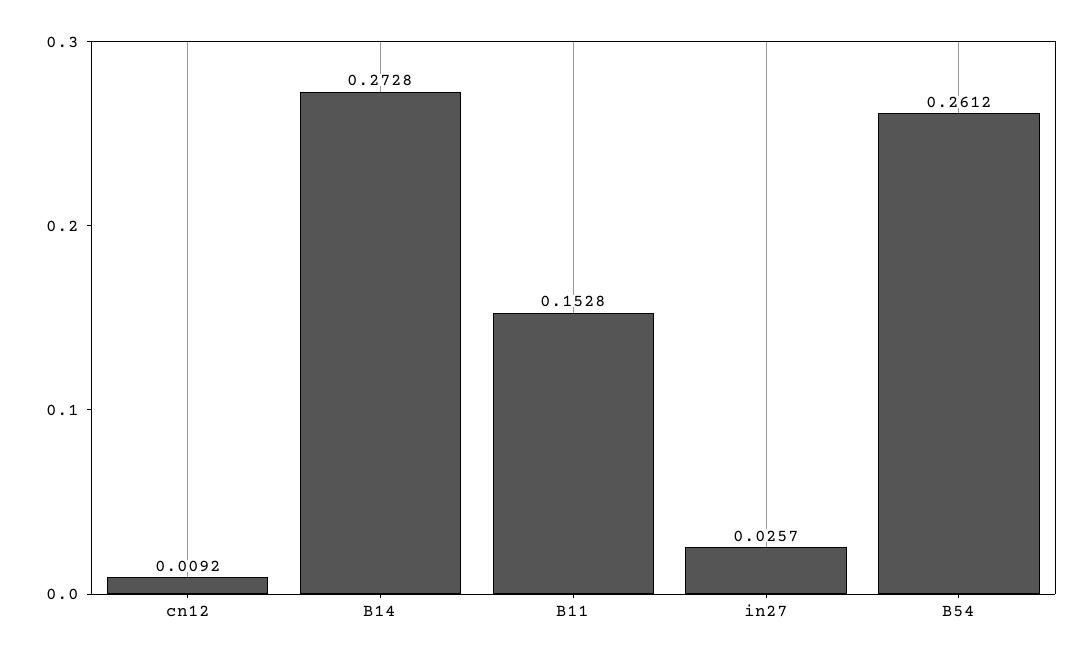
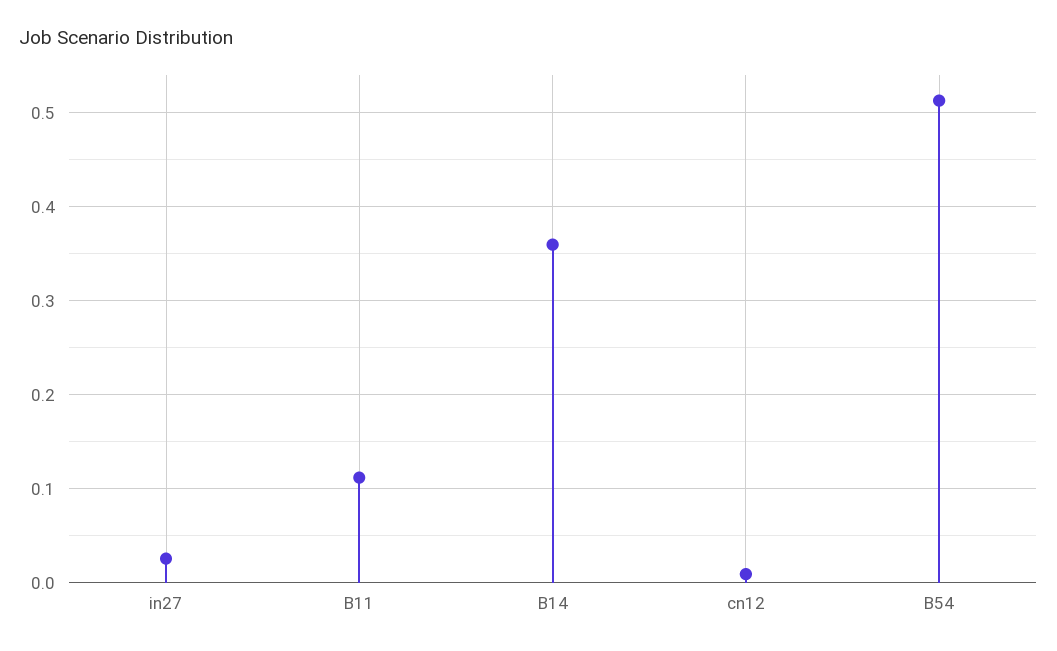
B14: 0.2728 -> 0.36
B11: 0.1528 -> 0.11
B54: 0.2612 -> 0.51

